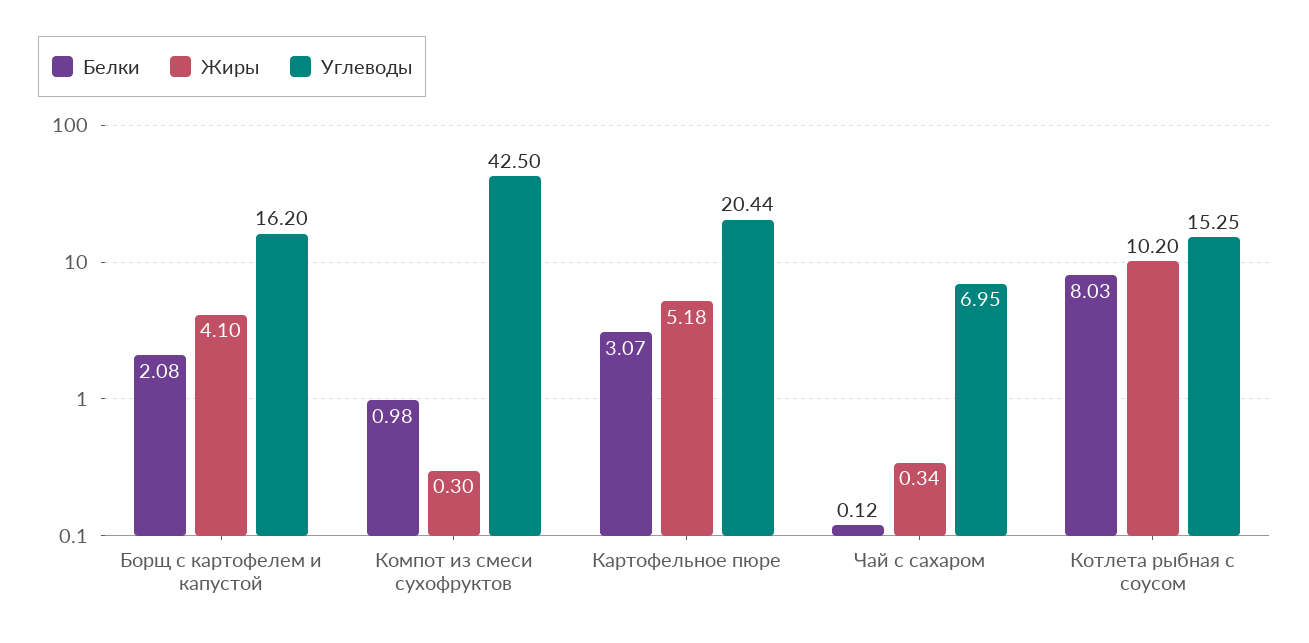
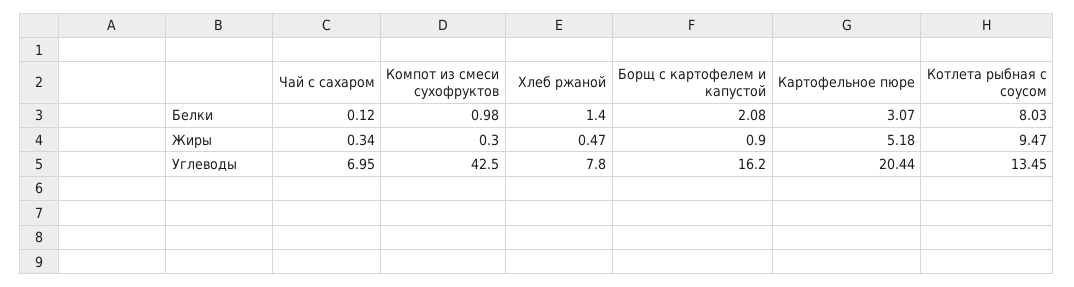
Жиры, Борщ с картофелем и капустой: 4.1 -> 0.9
Жиры, Котлета рыбная с соусом: 10.2 -> 9.47
Углеводы, Котлета рыбная с соусом: 15.25 -> 13.45
Белки, Хлеб ржаной: none -> 1.4
Жиры, Хлеб ржаной: none -> 0.47
Углеводы, Хлеб ржаной: none -> 7.8

